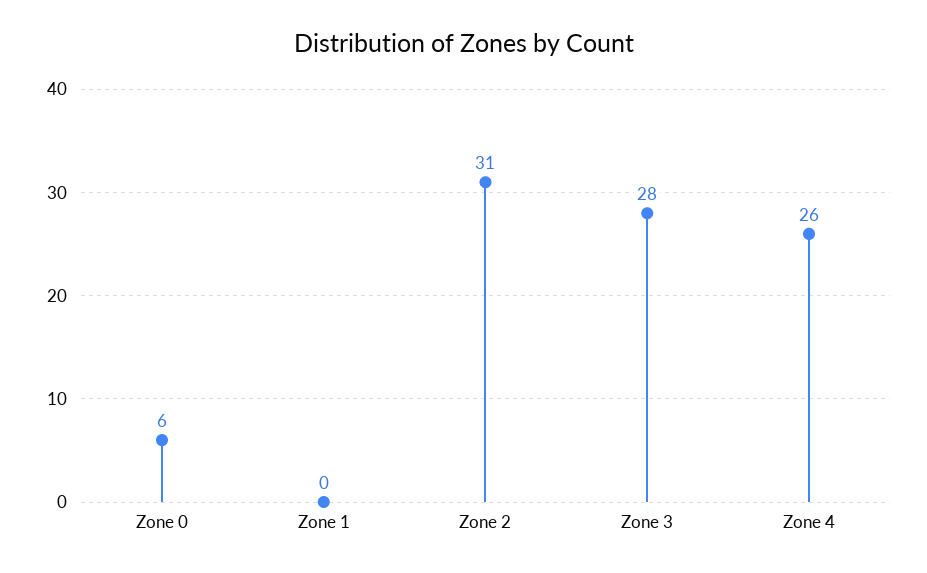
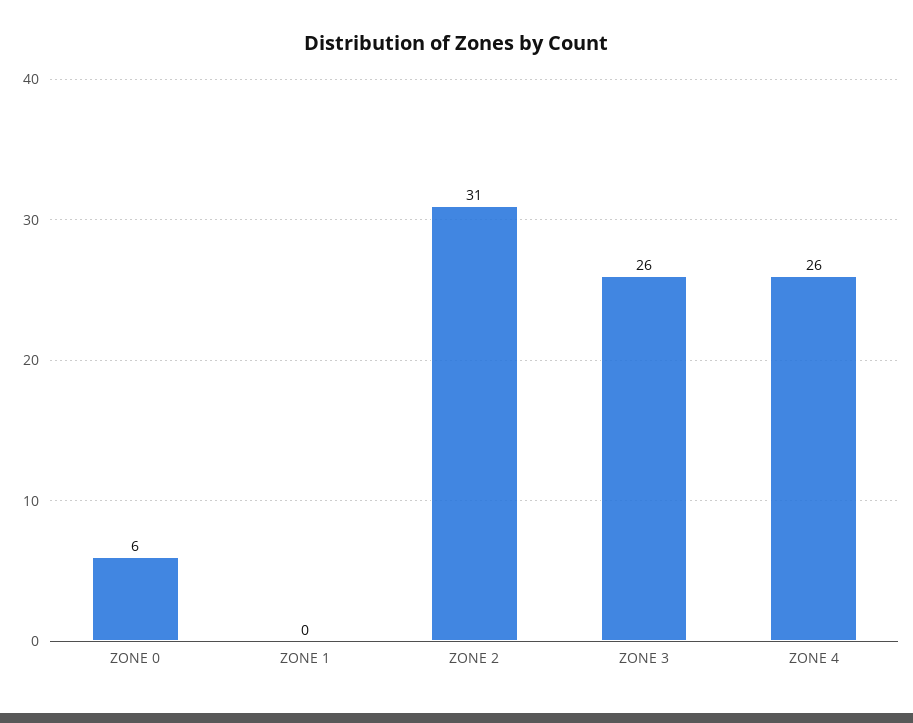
Zone 3: 28 -> 26

